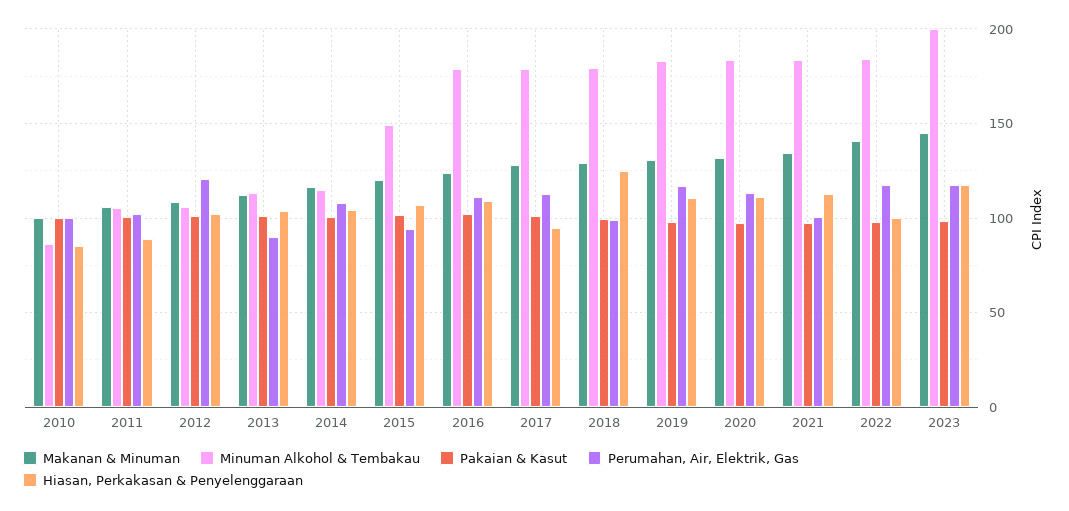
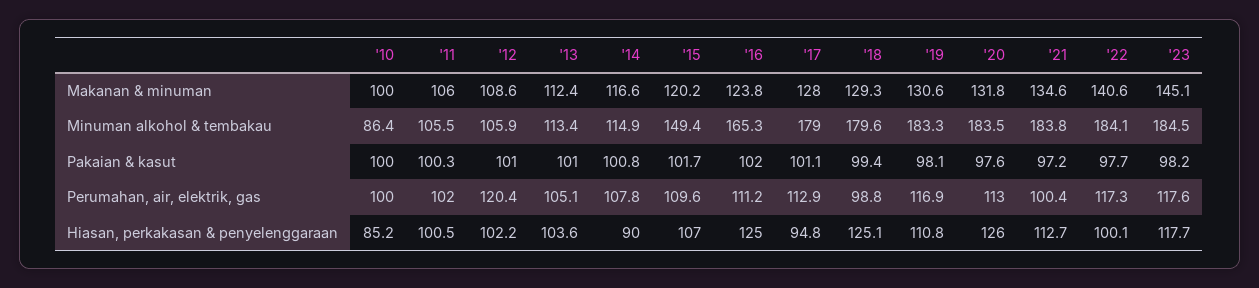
Hiasan, Perkakasan & Penyelenggaraan, 2011: 90 -> 100.5
Perumahan, Air, Elektrik, Gas, 2013: 90 -> 105.1
Hiasan, Perkakasan & Penyelenggaraan, 2014: 105 -> 90
Perumahan, Air, Elektrik, Gas, 2015: 95 -> 109.6
Minuman Alkohol & Tembakau, 2016: 180 -> 165.3
Hiasan, Perkakasan & Penyelenggaraan, 2016: 110 -> 125
Hiasan, Perkakasan & Penyelenggaraan, 2020: 110 -> 126
Minuman Alkohol & Tembakau, 2023: 200 -> 184.5

